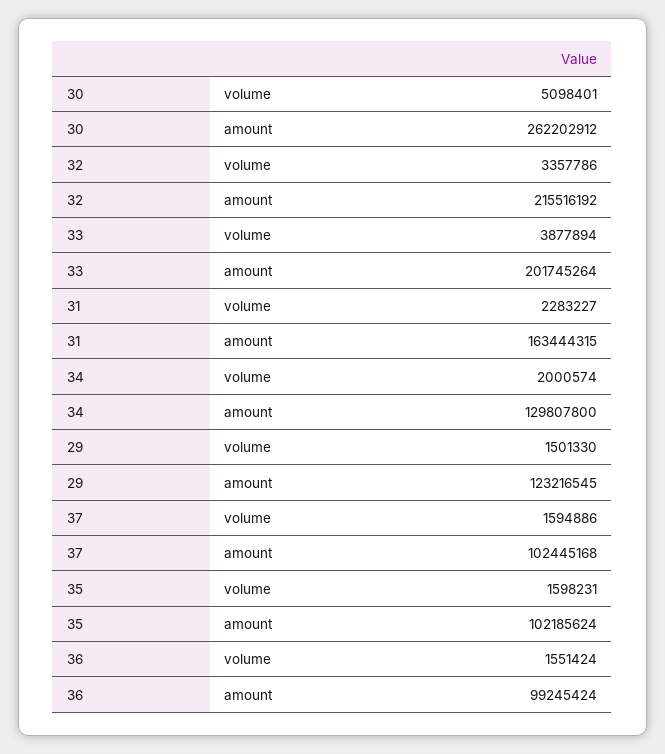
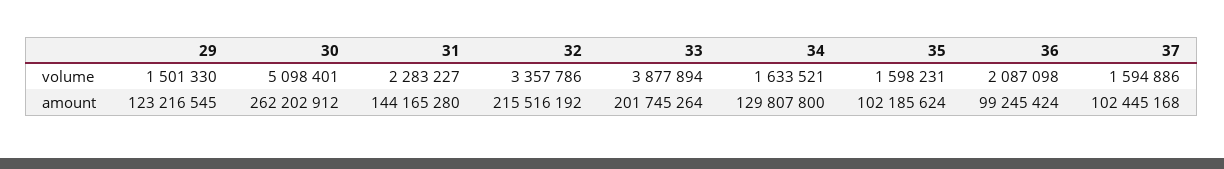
31, amount: 163444315 -> 144165280
34, volume: 2000574 -> 1633521
36, volume: 1551424 -> 2087098

